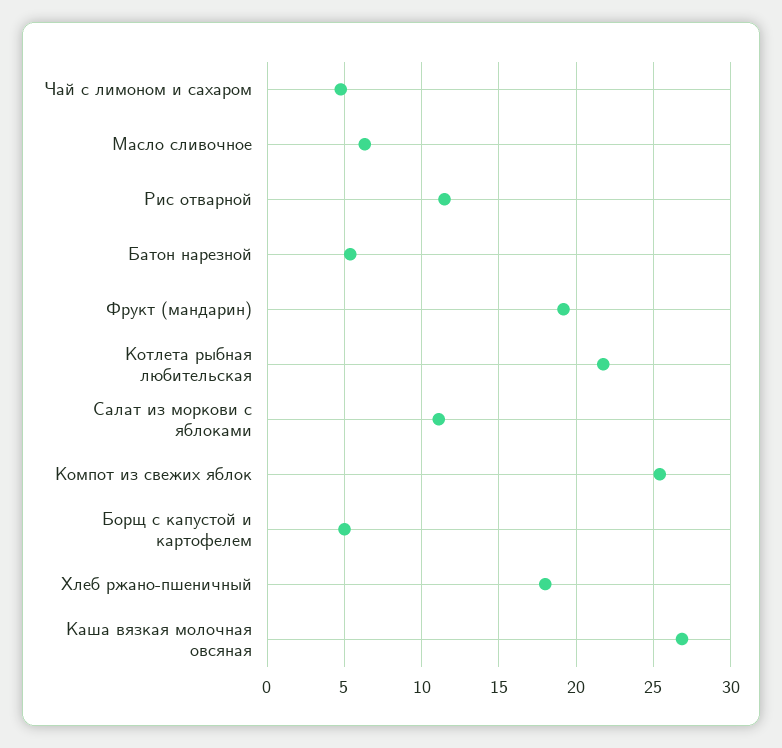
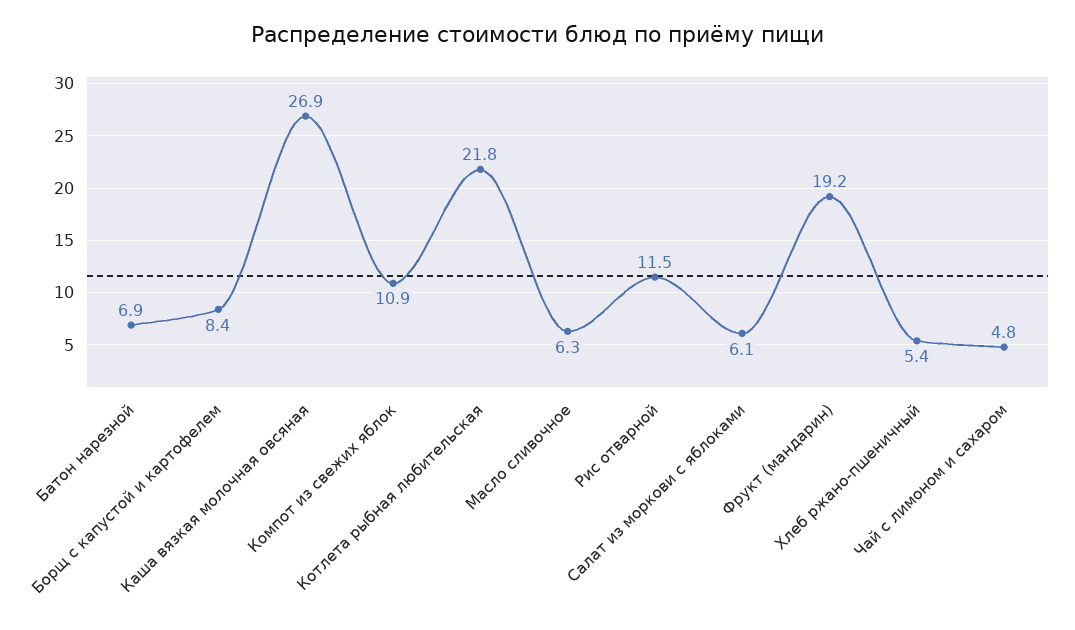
Батон нарезной: 5.5 -> 6.9
Салат из моркови с яблоками: 11 -> 6.1
Компот из свежих яблок: 25.5 -> 10.9
Борщ с капустой и картофелем: 5 -> 8.4
Хлеб ржано-пшеничный: 18 -> 5.4

